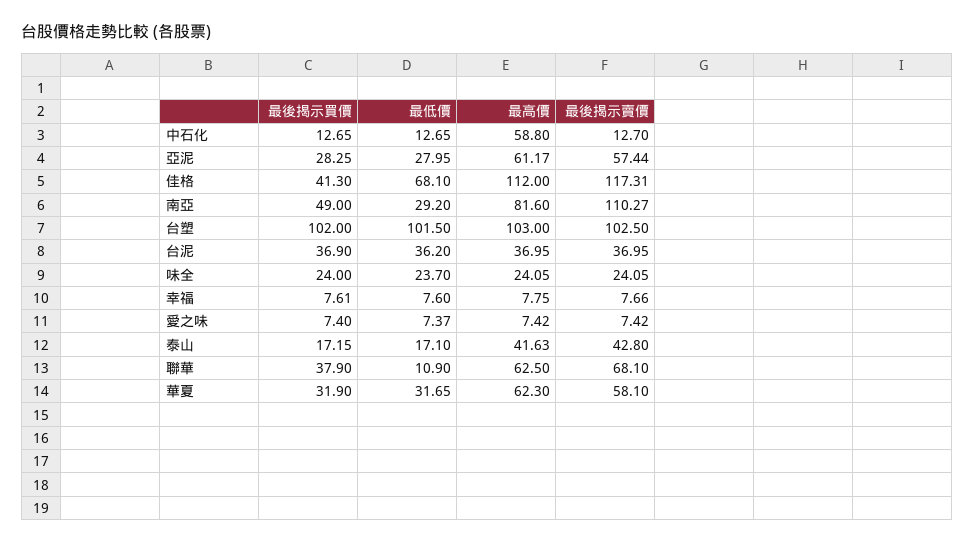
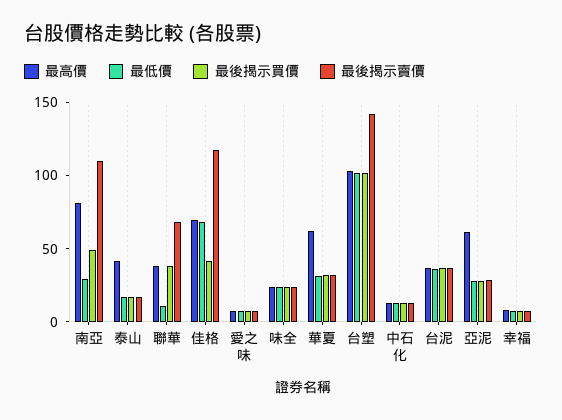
最高價, 中石化: 58.8 -> 10
最後揭示賣價, 亞泥: 57.44 -> 30
最高價, 佳格: 112 -> 70
最後揭示賣價, 台塑: 102.5 -> 140
最後揭示賣價, 泰山: 42.8 -> 20
最高價, 聯華: 62.5 -> 40
最後揭示賣價, 華夏: 58.1 -> 30

